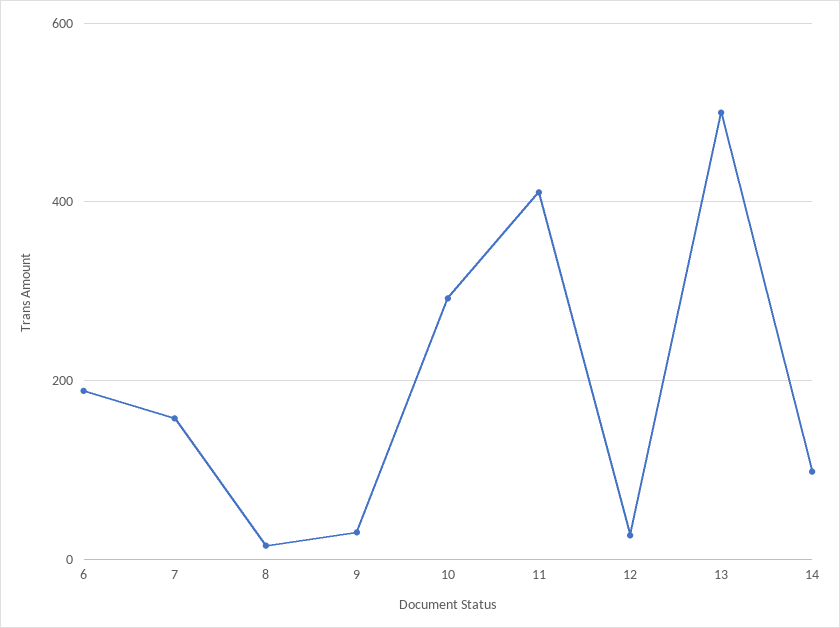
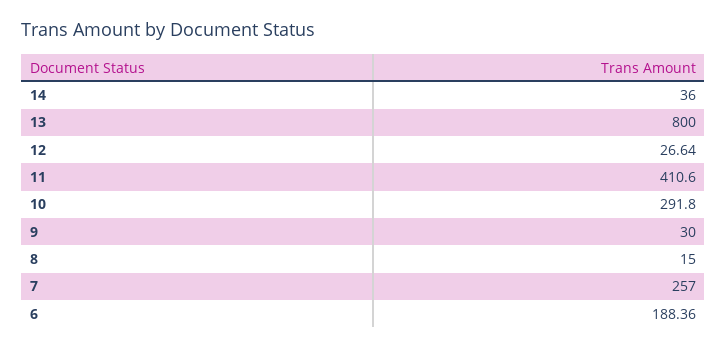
7: 160 -> 257
13: 500 -> 800
14: 100 -> 36

